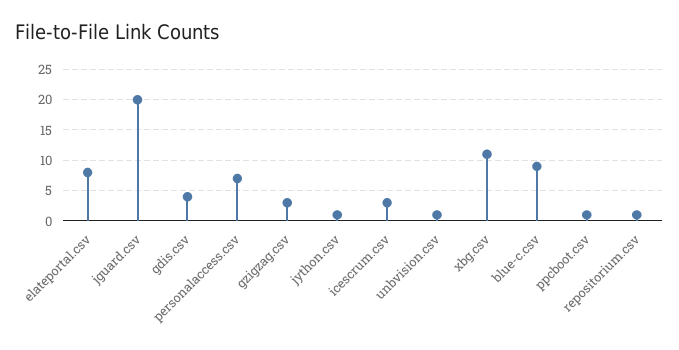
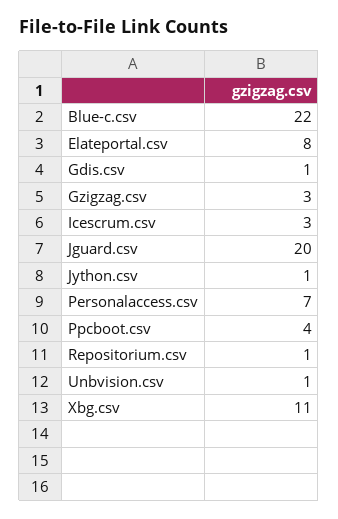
gdis.csv: 4 -> 1
blue-c.csv: 9 -> 22
ppcboot.csv: 1 -> 4

